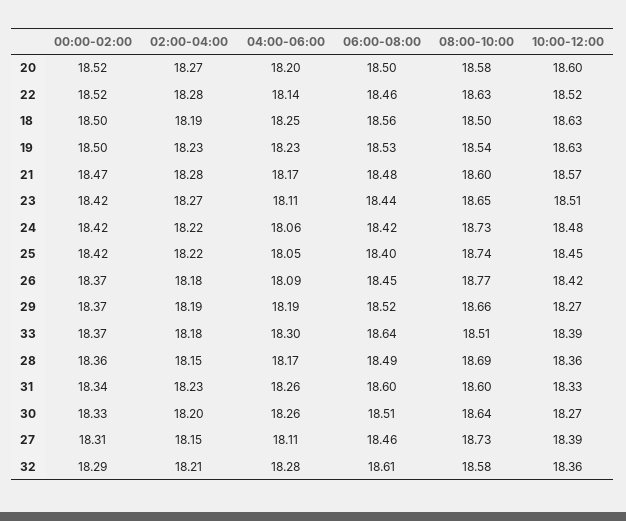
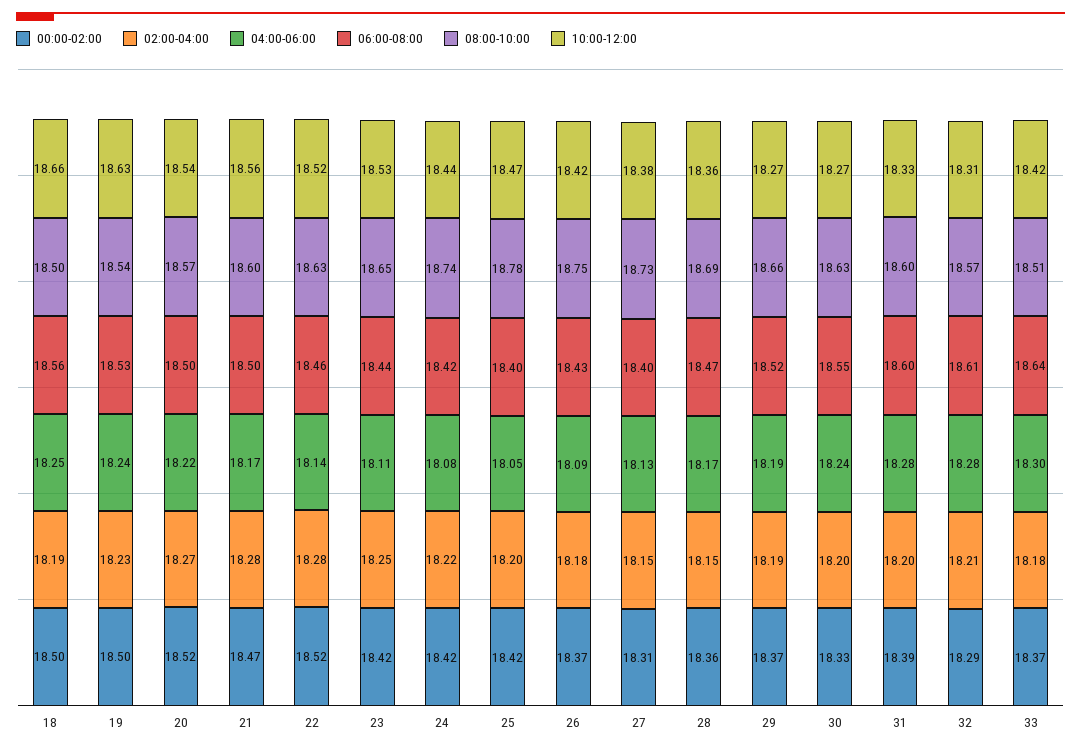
04:00-06:00, 20: 18.2 -> 18.22
08:00-10:00, 20: 18.58 -> 18.57
10:00-12:00, 20: 18.6 -> 18.54
10:00-12:00, 18: 18.63 -> 18.66
04:00-06:00, 19: 18.23 -> 18.24
06:00-08:00, 21: 18.48 -> 18.5
10:00-12:00, 21: 18.57 -> 18.56
02:00-04:00, 23: 18.27 -> 18.25
10:00-12:00, 23: 18.51 -> 18.53
04:00-06:00, 24: 18.06 -> 18.08
08:00-10:00, 24: 18.73 -> 18.74
10:00-12:00, 24: 18.48 -> 18.44
02:00-04:00, 25: 18.22 -> 18.2
08:00-10:00, 25: 18.74 -> 18.78
10:00-12:00, 25: 18.45 -> 18.47
06:00-08:00, 26: 18.45 -> 18.43
08:00-10:00, 26: 18.77 -> 18.75
10:00-12:00, 33: 18.39 -> 18.42
06:00-08:00, 28: 18.49 -> 18.47
00:00-02:00, 31: 18.34 -> 18.39
02:00-04:00, 31: 18.23 -> 18.2
04:00-06:00, 31: 18.26 -> 18.28
04:00-06:00, 30: 18.26 -> 18.24
06:00-08:00, 30: 18.51 -> 18.55
08:00-10:00, 30: 18.64 -> 18.63
04:00-06:00, 27: 18.11 -> 18.13
06:00-08:00, 27: 18.46 -> 18.4
10:00-12:00, 27: 18.39 -> 18.38
08:00-10:00, 32: 18.58 -> 18.57
10:00-12:00, 32: 18.36 -> 18.31

